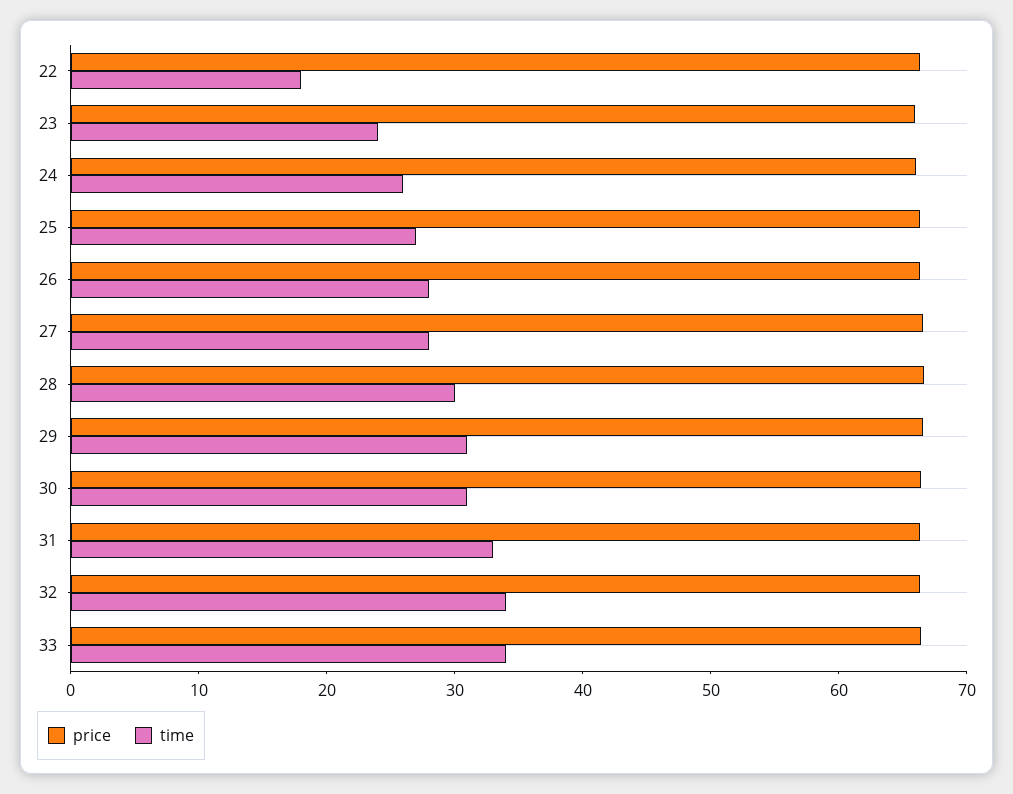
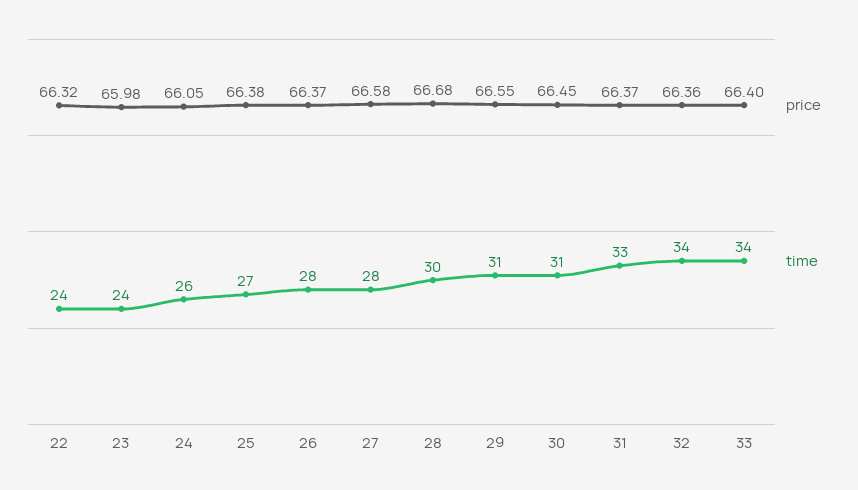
time, 22: 18 -> 24

